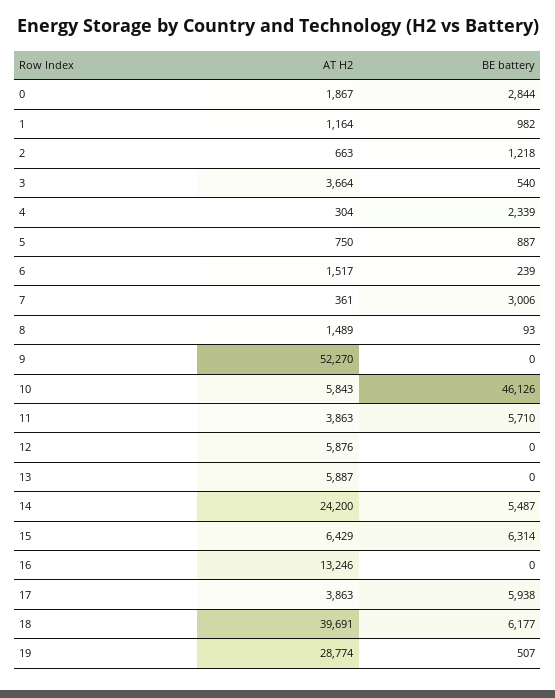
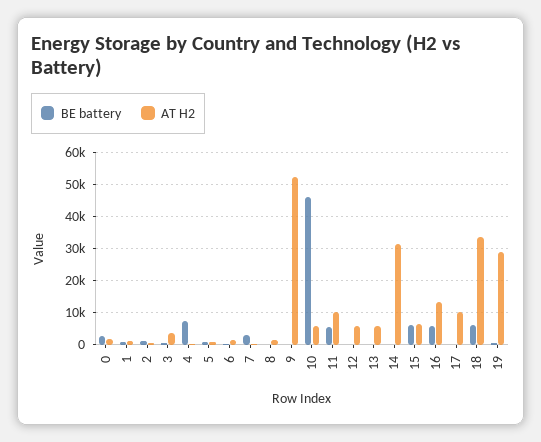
BE battery, 4: 2339 -> 8000
AT H2, 11: 3863 -> 10000
AT H2, 14: 24200 -> 32000
BE battery, 14: 5487 -> 0
BE battery, 16: 0 -> 6000
AT H2, 17: 3863 -> 10000
BE battery, 17: 5938 -> 0
AT H2, 18: 39691 -> 34000

